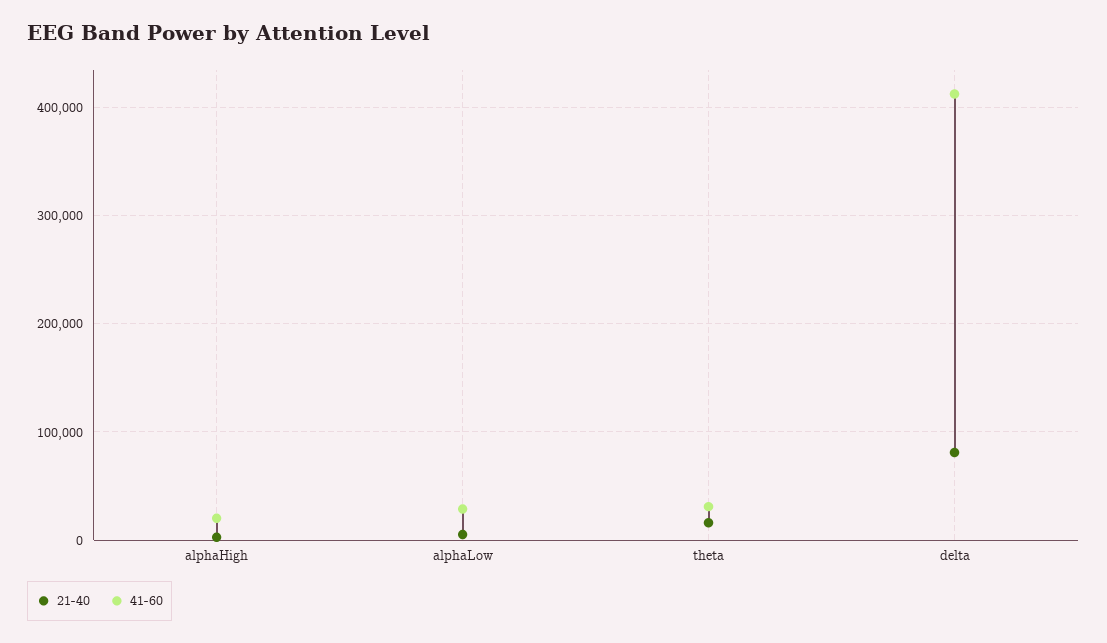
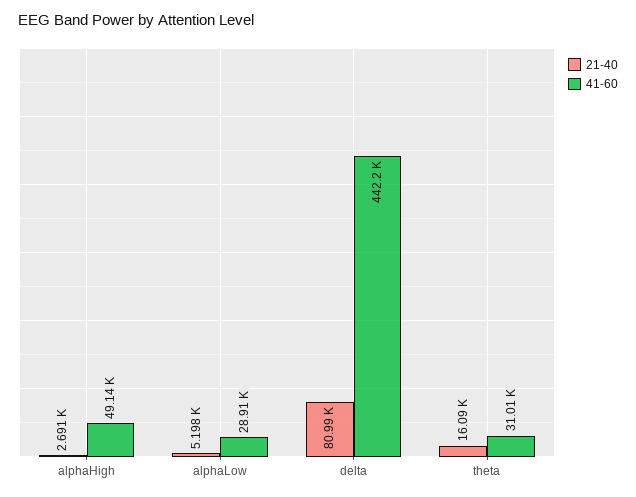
41-60, alphaHigh: 20000 -> 49140
41-60, delta: 410000 -> 442200

